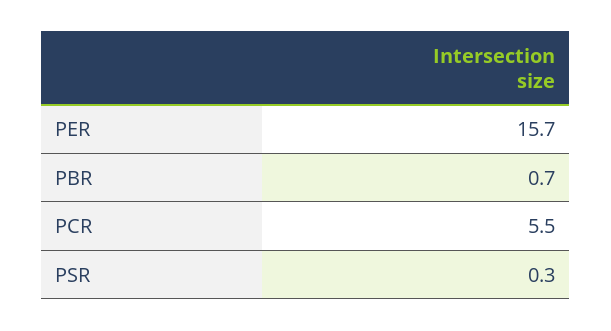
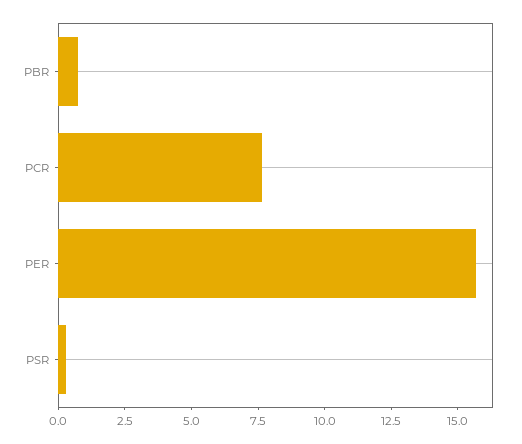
PCR: 5.5 -> 7.5

